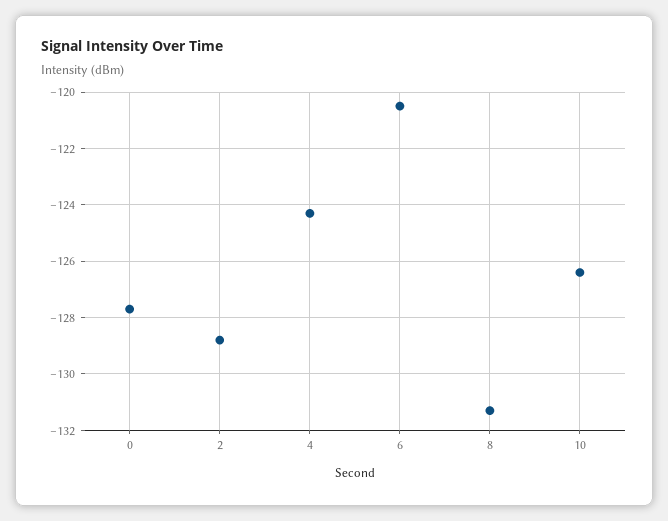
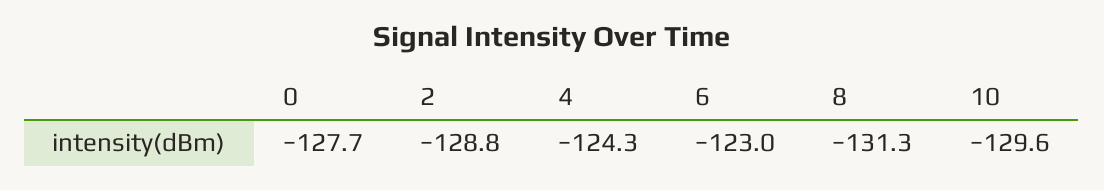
6: -120.5 -> -123
10: -126.5 -> -129.6

